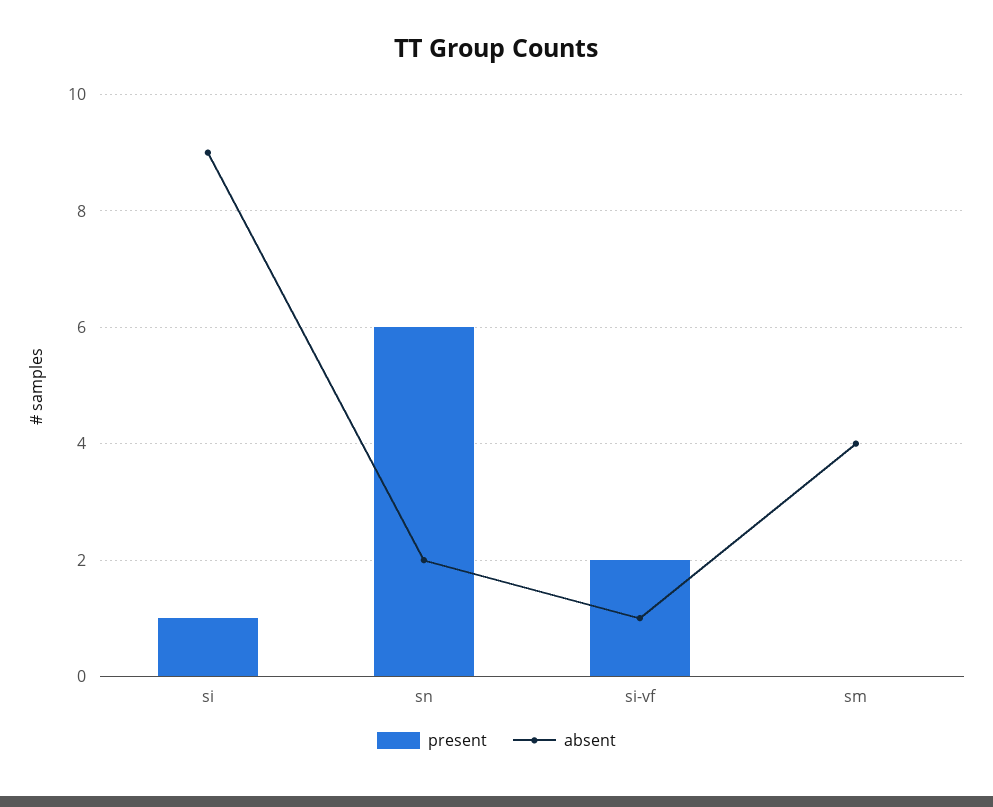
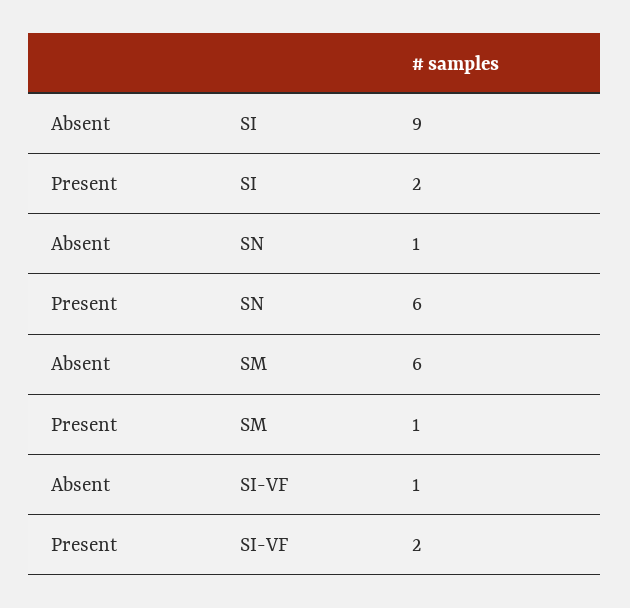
present, si: 1 -> 2
absent, sn: 2 -> 1
present, sm: 0 -> 1
absent, sm: 4 -> 6

